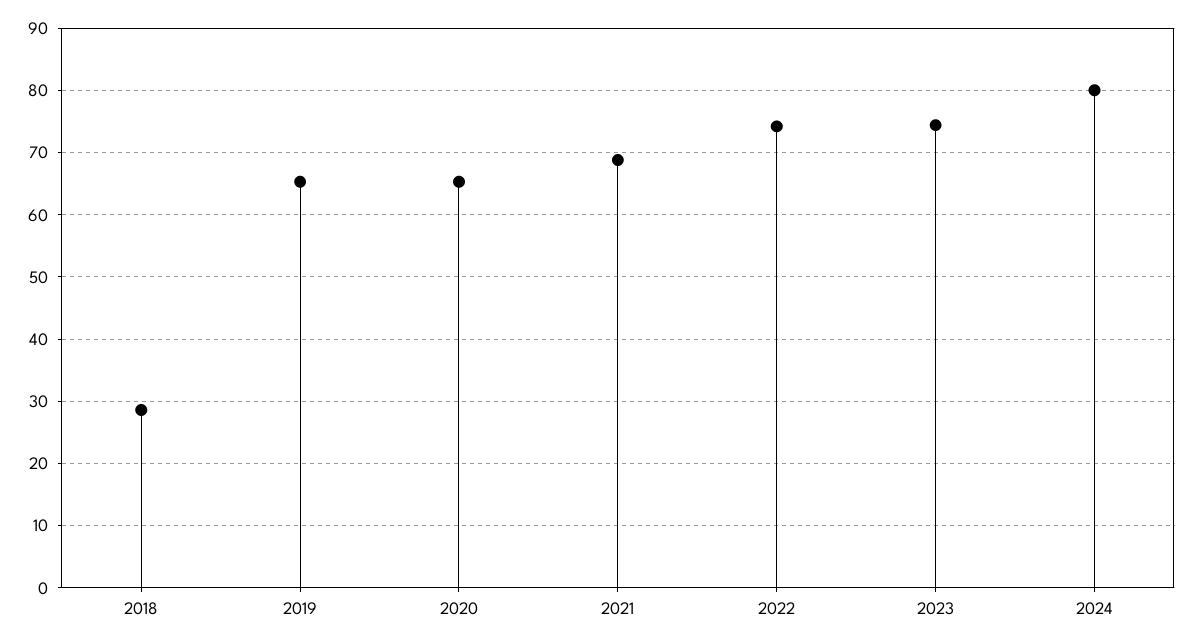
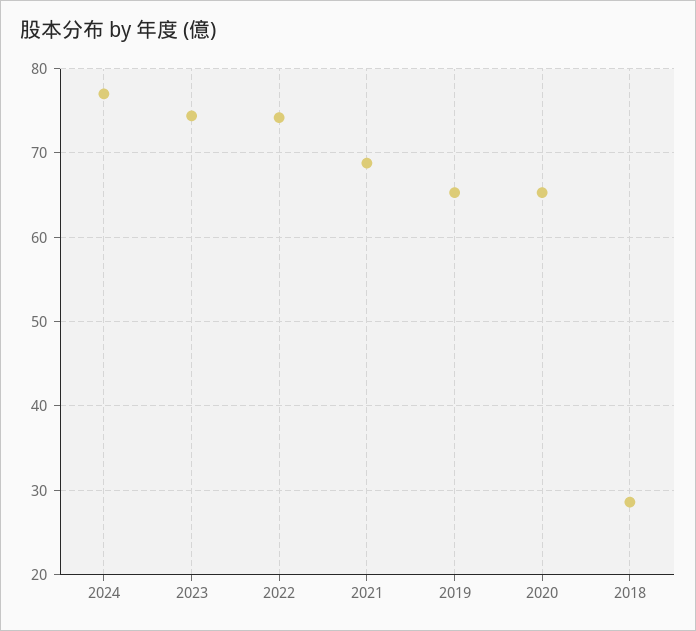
2024: 80 -> 77

